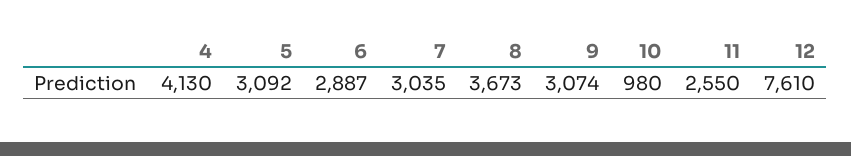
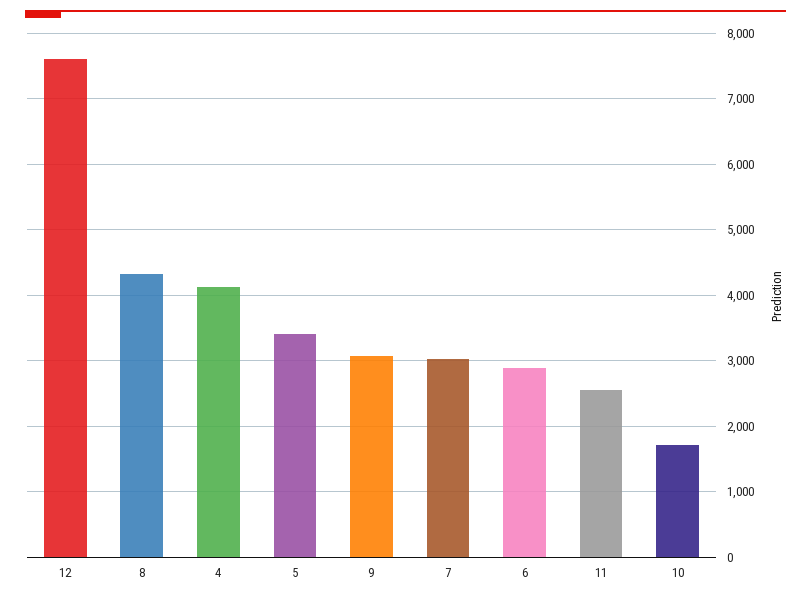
5: 3092 -> 3400
8: 3673 -> 4300
10: 980 -> 1700

